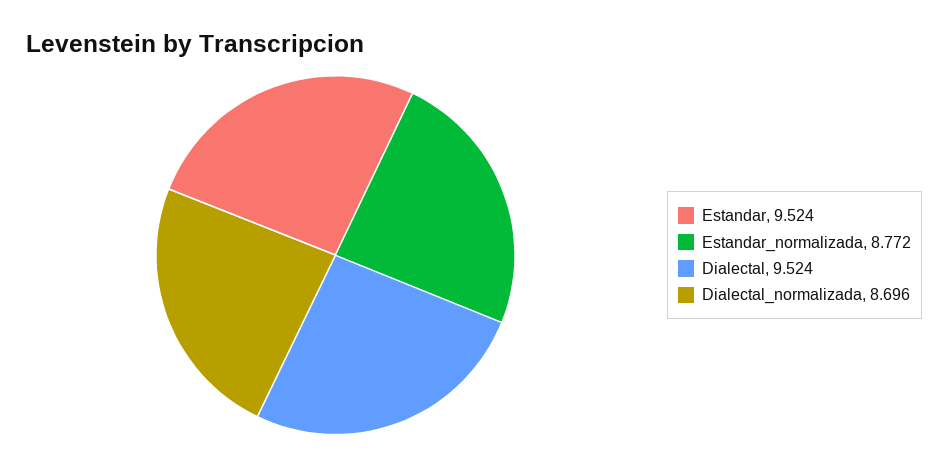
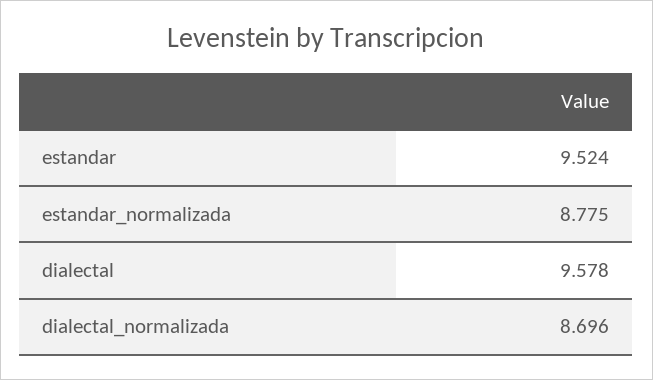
Estandar_normalizada: 8.772 -> 8.775
Dialectal: 9.524 -> 9.578

